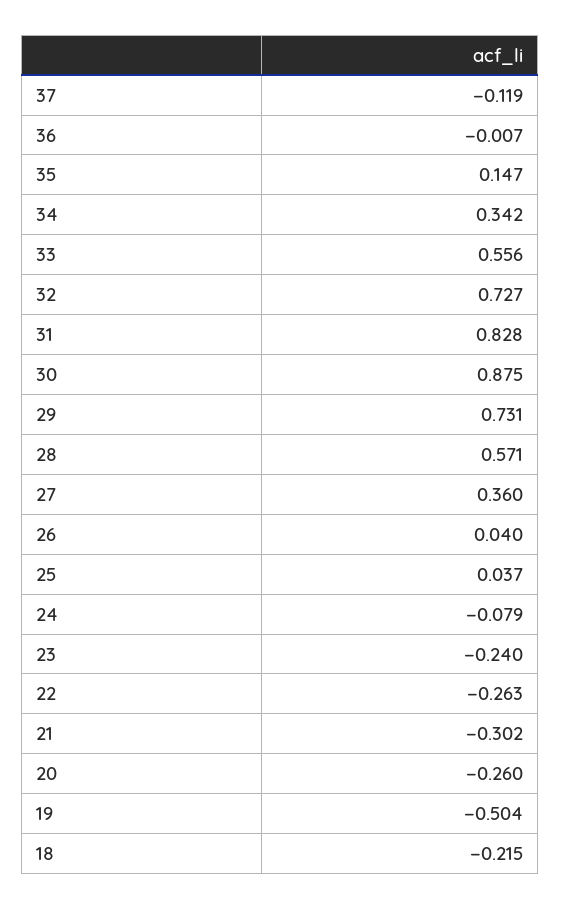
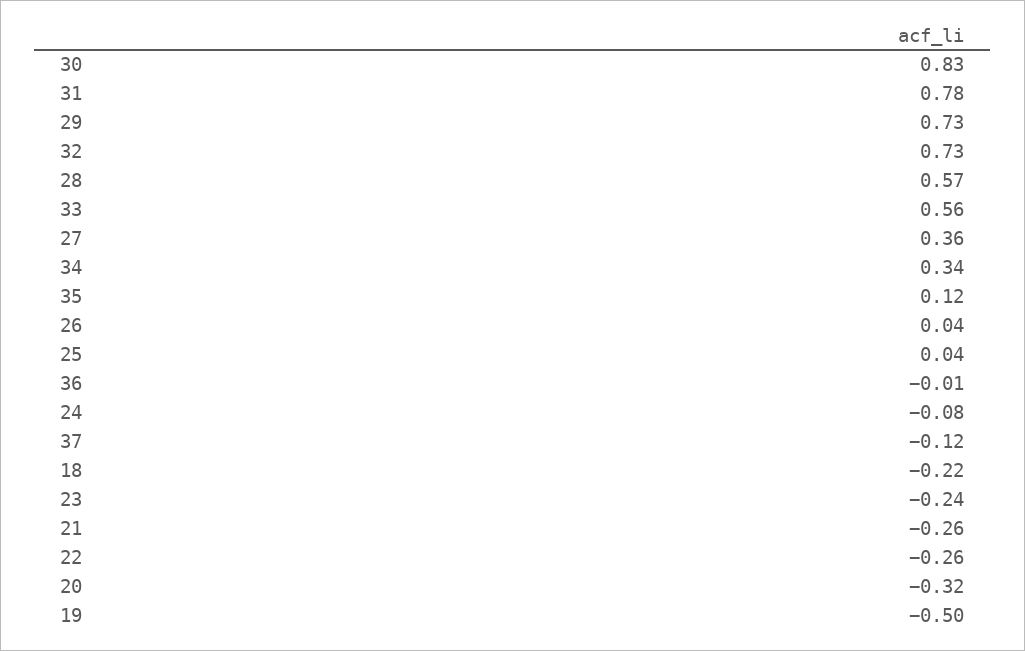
35: 0.147 -> 0.12
31: 0.828 -> 0.78
30: 0.875 -> 0.83
21: -0.302 -> -0.26
20: -0.26 -> -0.32

